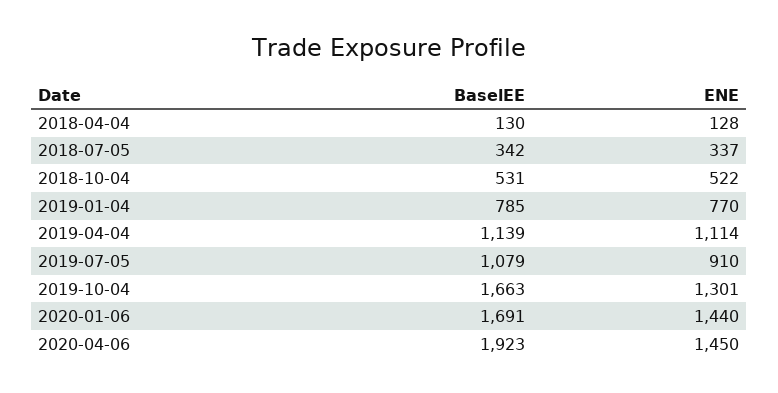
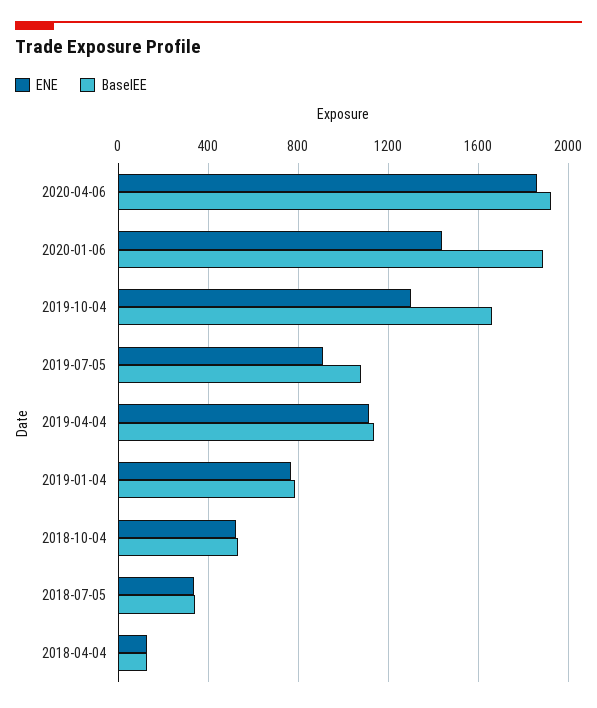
BaselEE, 2020-01-06: 1691 -> 1900
ENE, 2020-04-06: 1450 -> 1850

